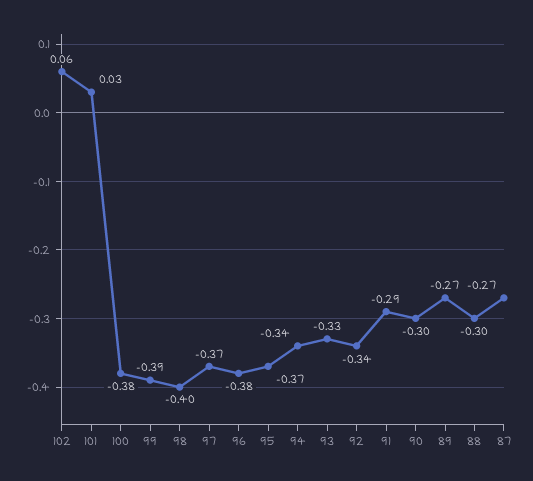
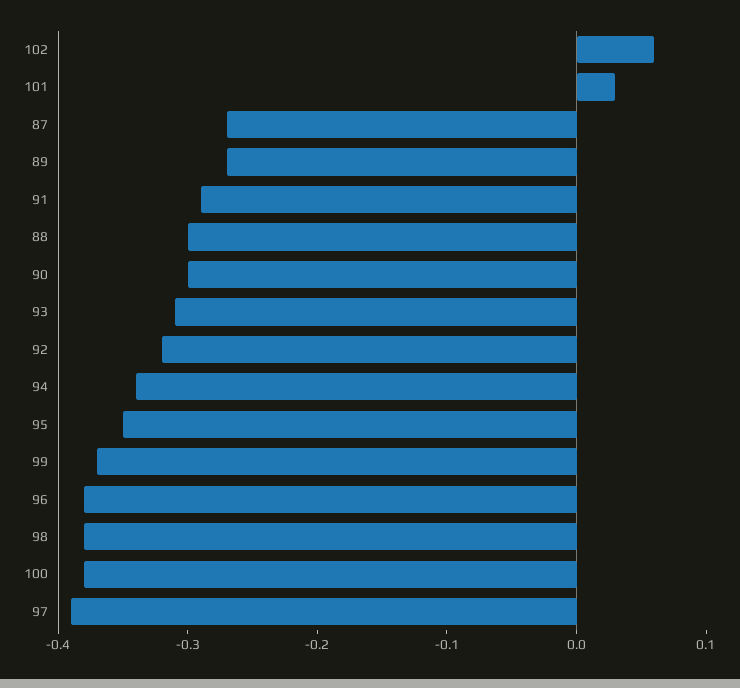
99: -0.39 -> -0.37
98: -0.4 -> -0.38
97: -0.37 -> -0.39
95: -0.37 -> -0.35
93: -0.33 -> -0.31
92: -0.34 -> -0.32

